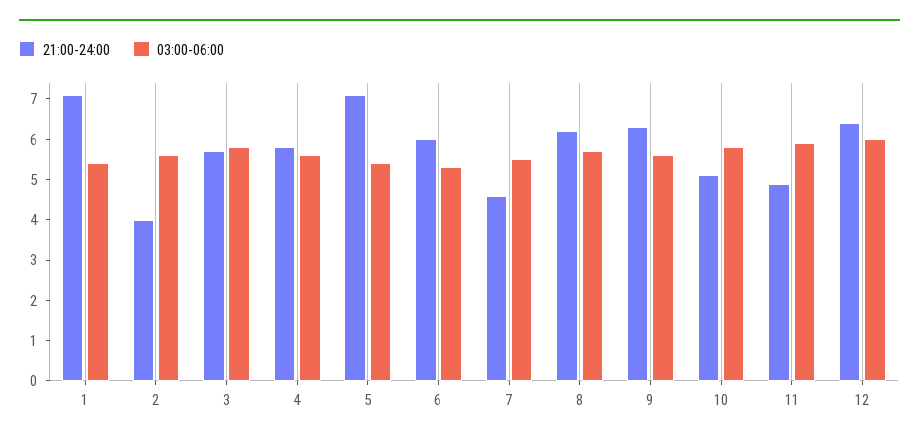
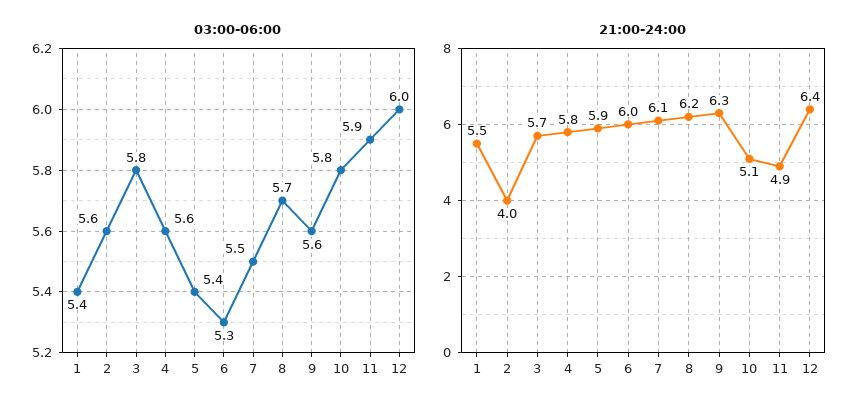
21:00-24:00, 1: 7 -> 5.5
21:00-24:00, 5: 7 -> 5.9
21:00-24:00, 7: 4.5 -> 6.1

